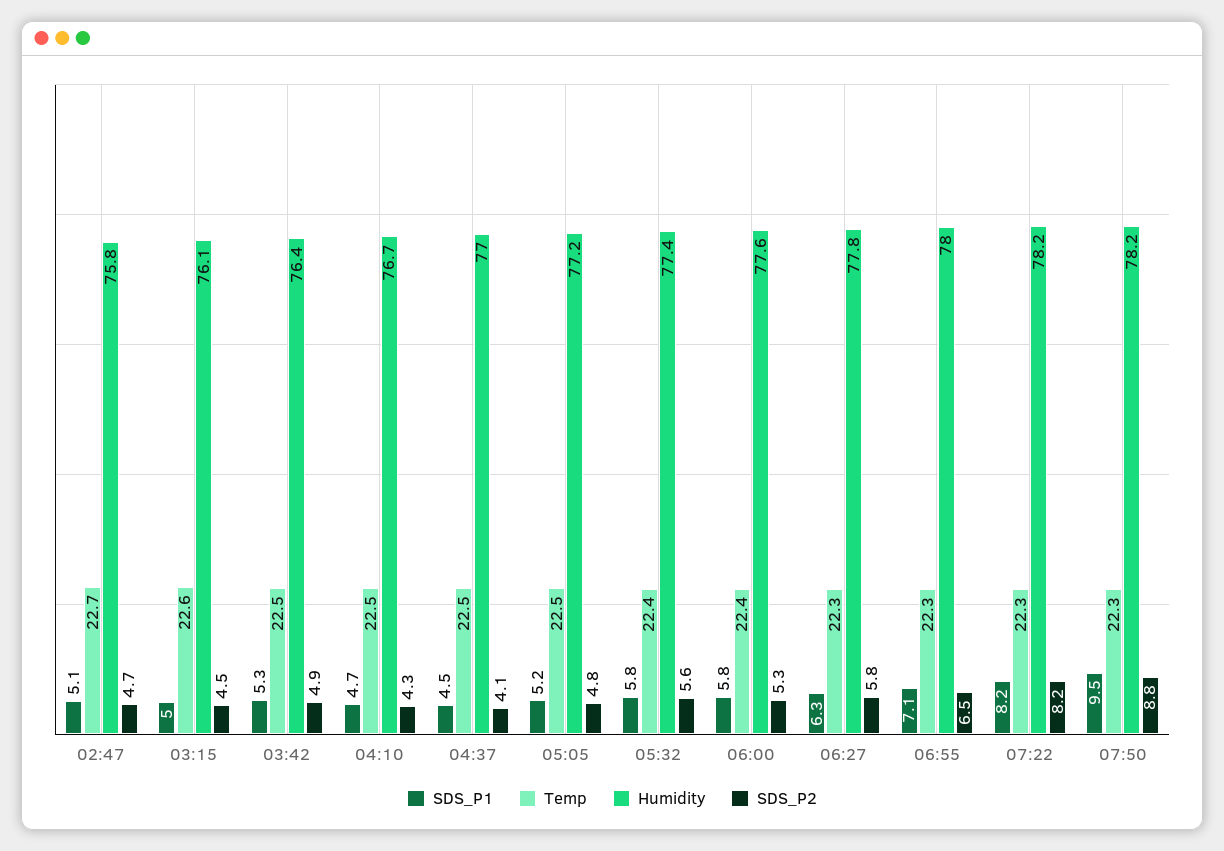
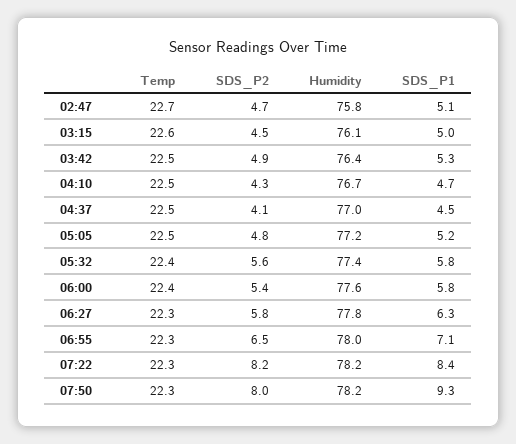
SDS_P2, 06:00: 5.3 -> 5.4
SDS_P1, 07:22: 8.2 -> 8.4
SDS_P1, 07:50: 9.5 -> 9.3
SDS_P2, 07:50: 8.8 -> 8

